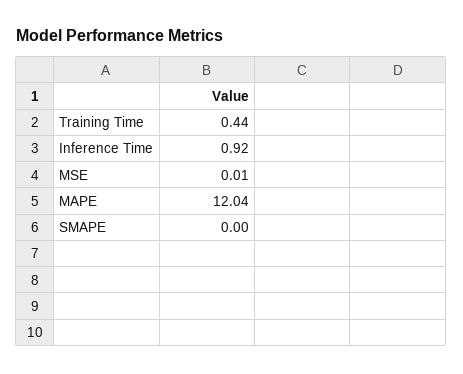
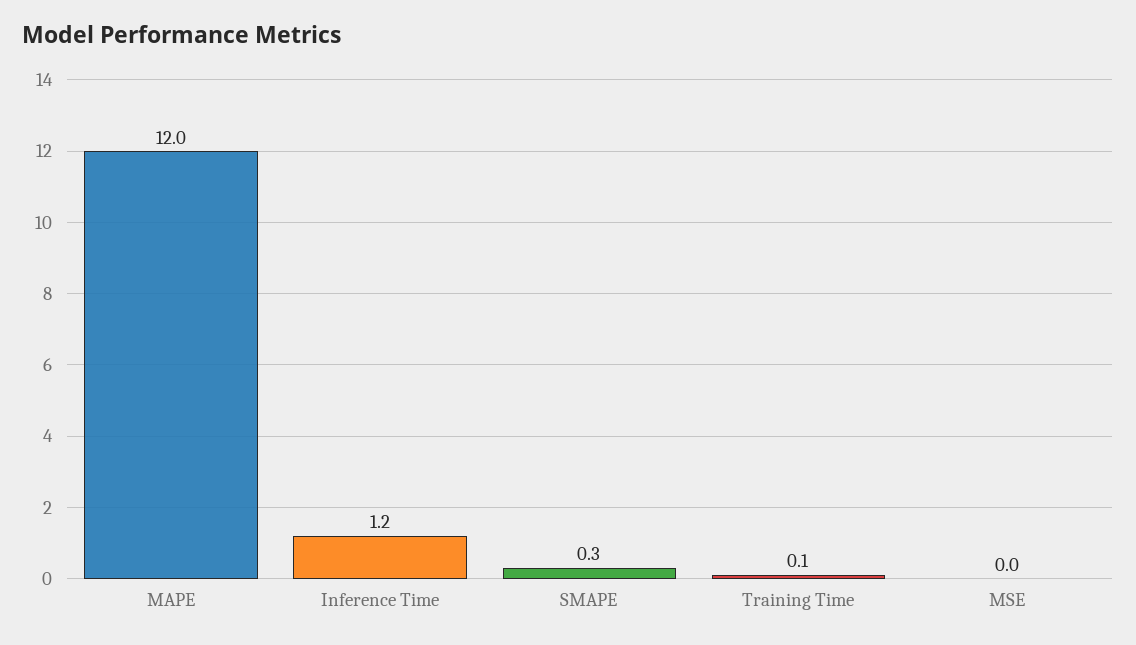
Training Time: 0.44 -> 0.1
Inference Time: 0.92 -> 1.2
SMAPE: 0 -> 0.3

